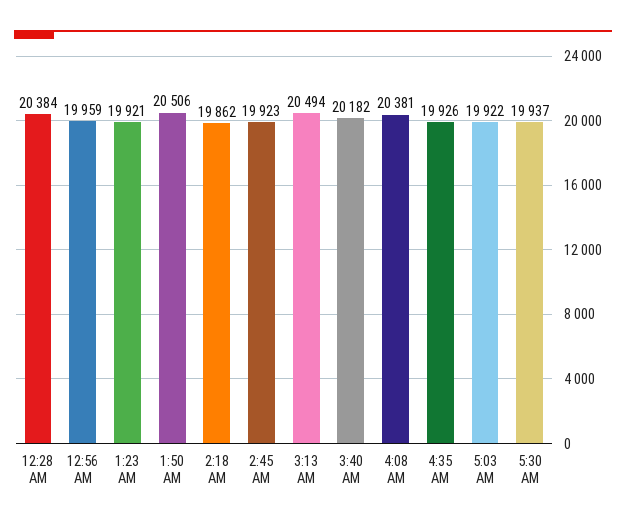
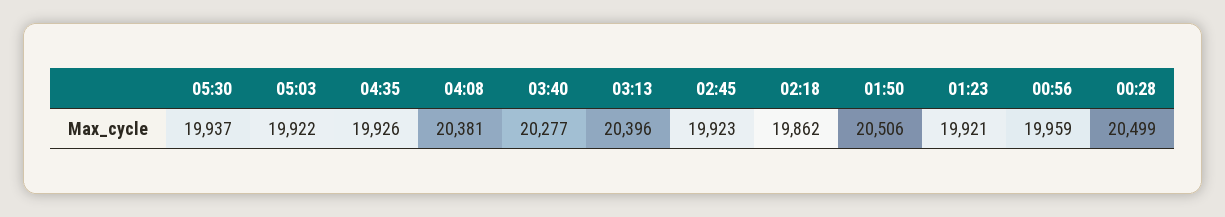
12:28 AM: 20384 -> 20499
3:13 AM: 20494 -> 20396
3:40 AM: 20182 -> 20277

